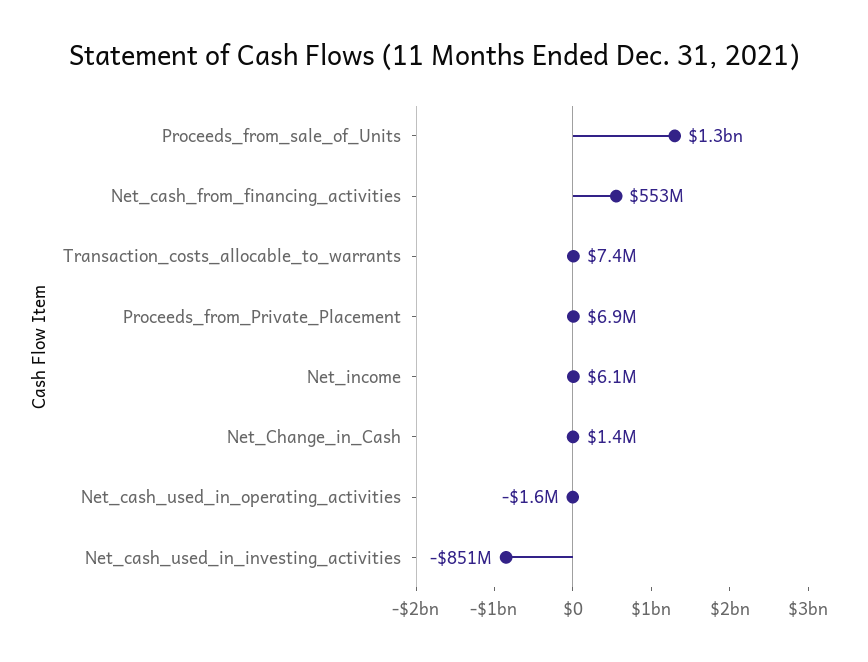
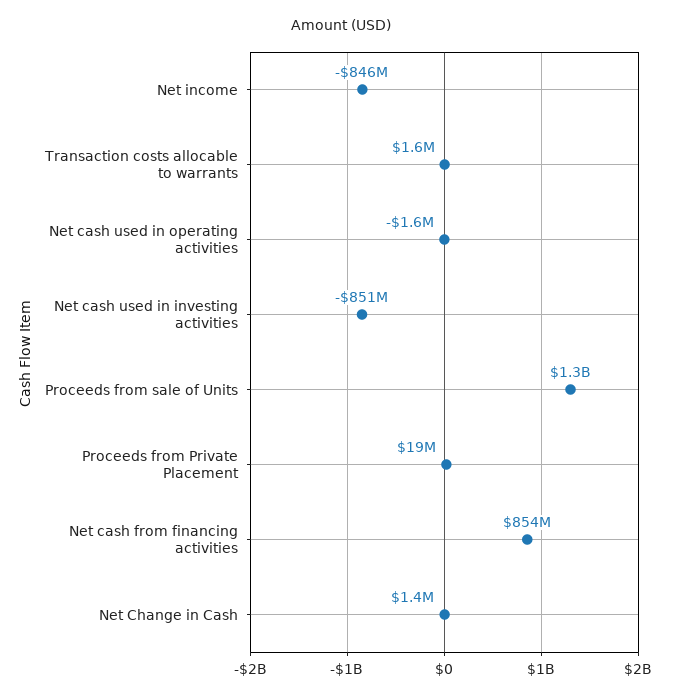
Net_cash_from_financing_activities: 553000000 -> 854000000
Transaction_costs_allocable_to_warrants: 7400000 -> 1600000
Proceeds_from_Private_Placement: 6900000 -> 19000000
Net_income: 6100000 -> -846000000

